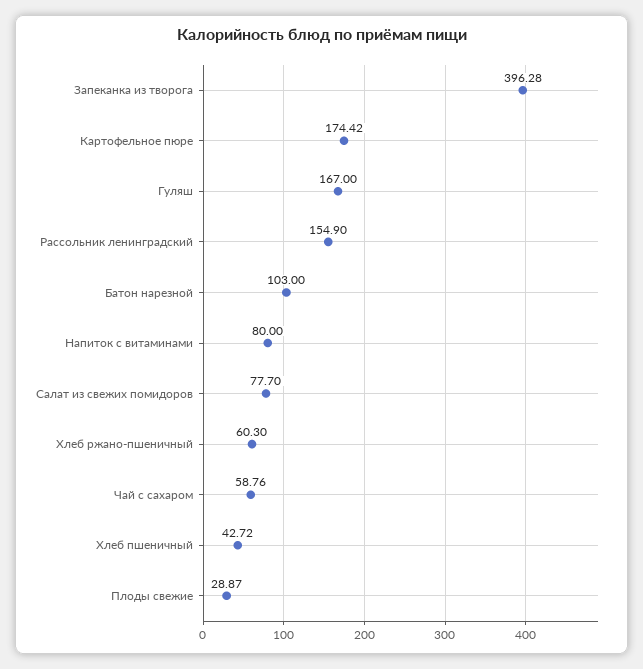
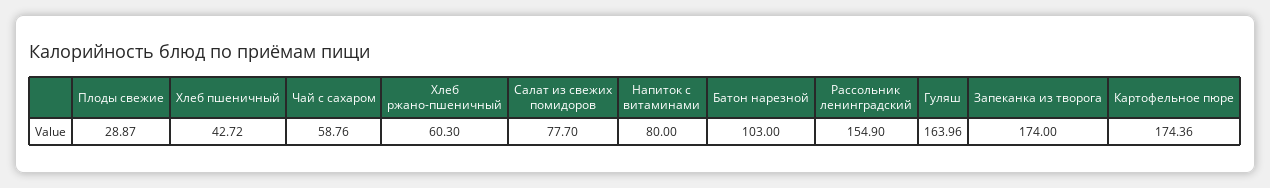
Запеканка из творога: 396.28 -> 174
Картофельное пюре: 174.42 -> 174.36
Гуляш: 167 -> 163.96

